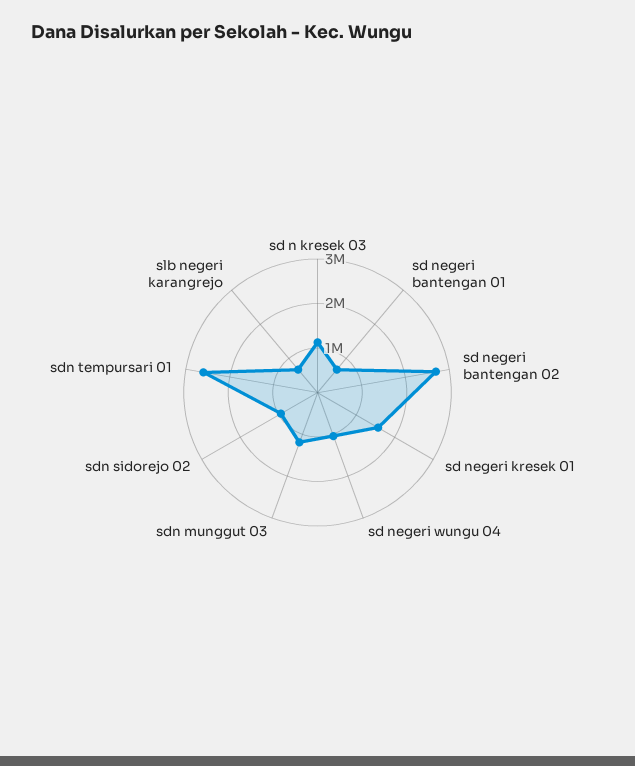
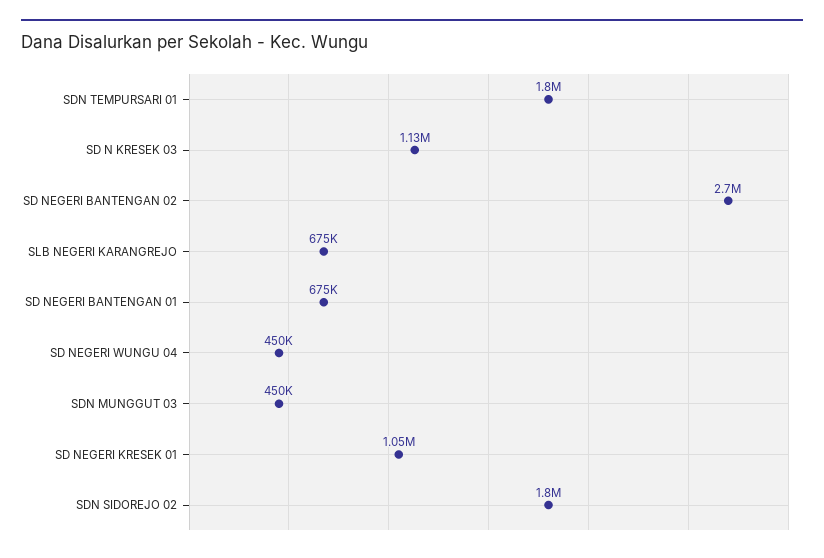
sd negeri kresek 01: 1600000 -> 1050000
sd negeri wungu 04: 1000000 -> 450000
sdn munggut 03: 1200000 -> 450000
sdn sidorejo 02: 1000000 -> 1800000
sdn tempursari 01: 2600000 -> 1800000

